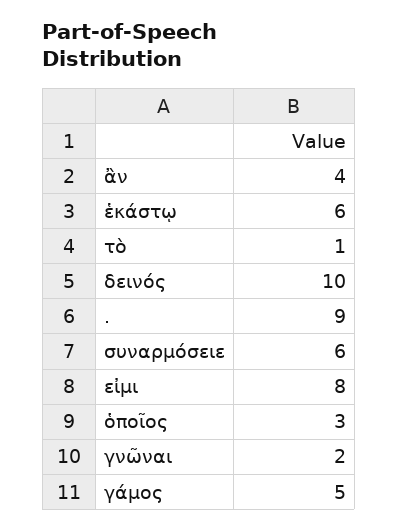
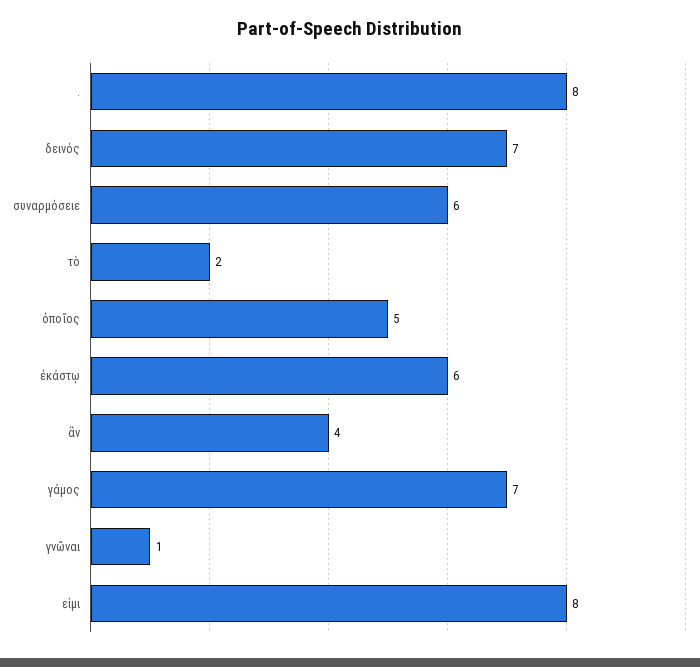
τὸ: 1 -> 2
δεινός: 10 -> 7
.: 9 -> 8
ὁποῖος: 3 -> 5
γνῶναι: 2 -> 1
γάμος: 5 -> 7

